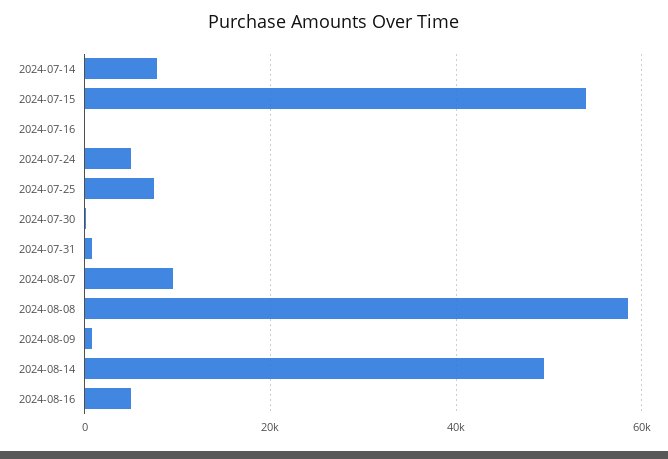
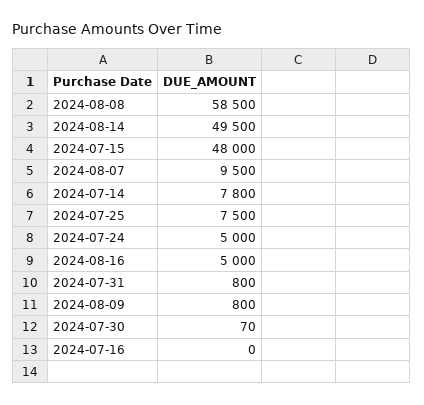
2024-07-15: 54000 -> 48000

